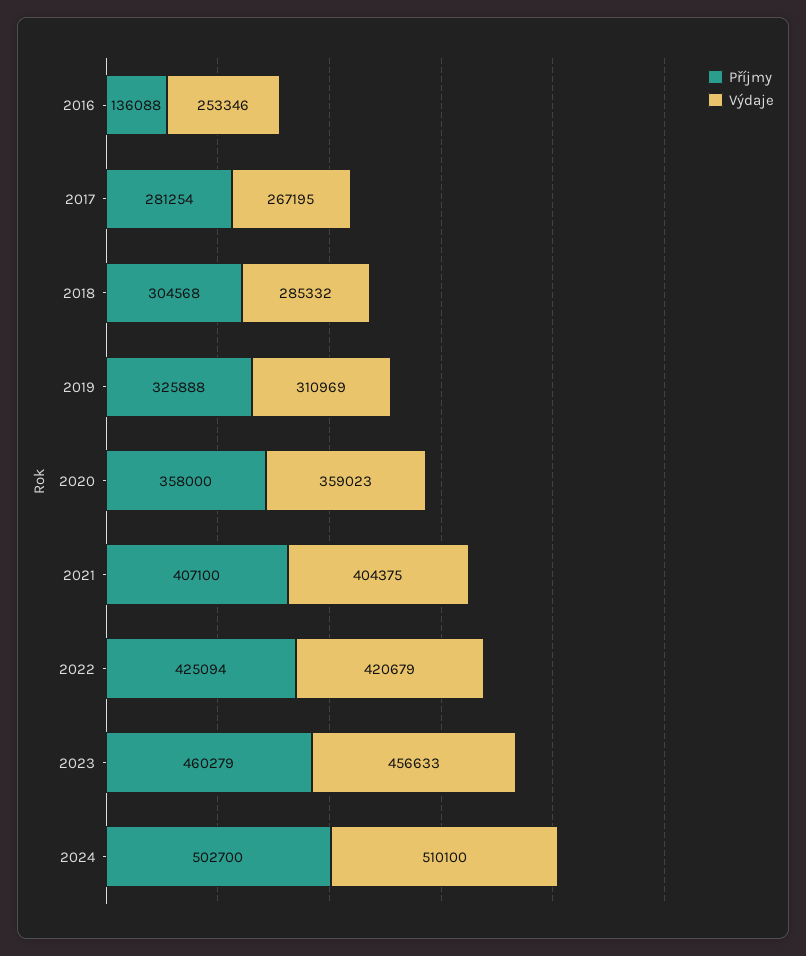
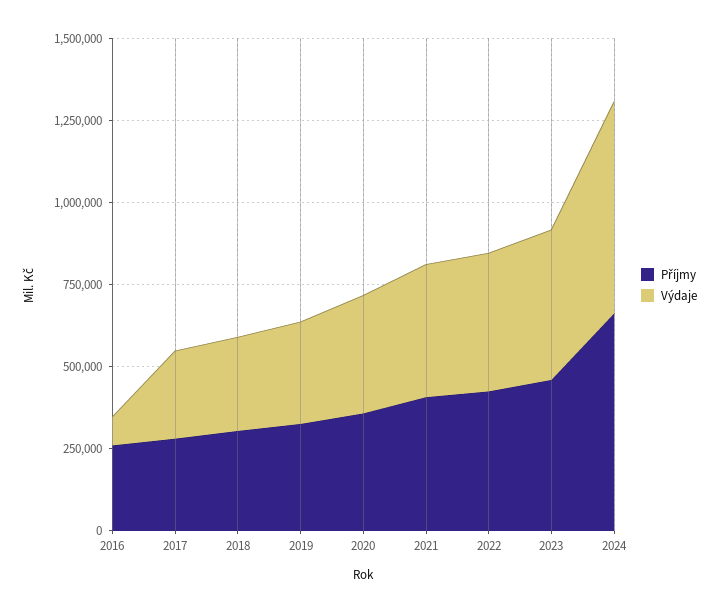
Příjmy, 2016: 136088 -> 250000
Výdaje, 2016: 253346 -> 100000
Příjmy, 2024: 502700 -> 650000
Výdaje, 2024: 510100 -> 650000

